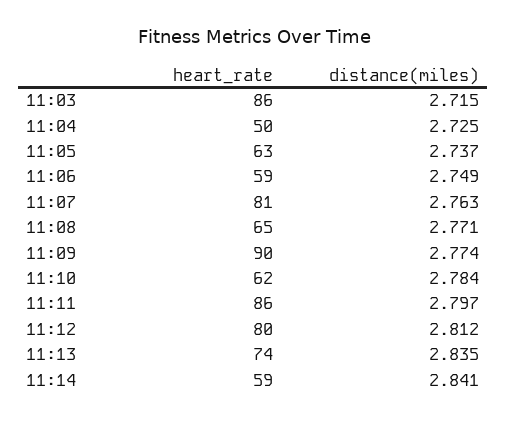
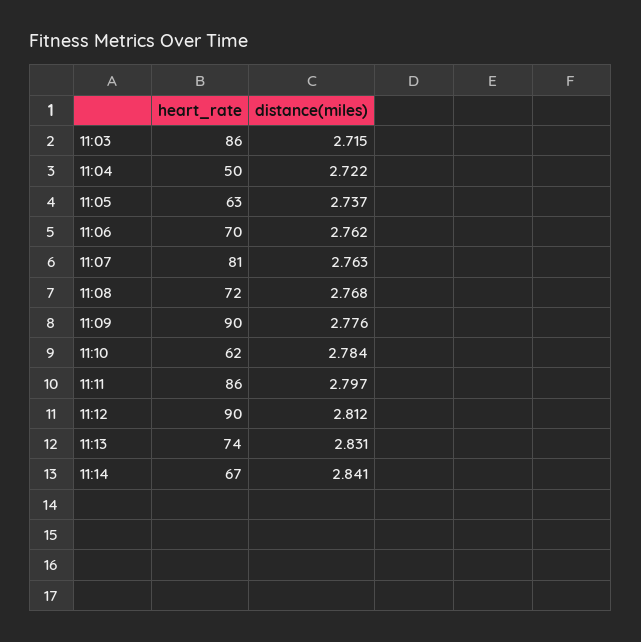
distance(miles), 11:04: 2.725 -> 2.722
heart_rate, 11:06: 59 -> 70
distance(miles), 11:06: 2.749 -> 2.762
heart_rate, 11:08: 65 -> 72
distance(miles), 11:08: 2.771 -> 2.768
distance(miles), 11:09: 2.774 -> 2.776
heart_rate, 11:12: 80 -> 90
distance(miles), 11:13: 2.835 -> 2.831
heart_rate, 11:14: 59 -> 67

